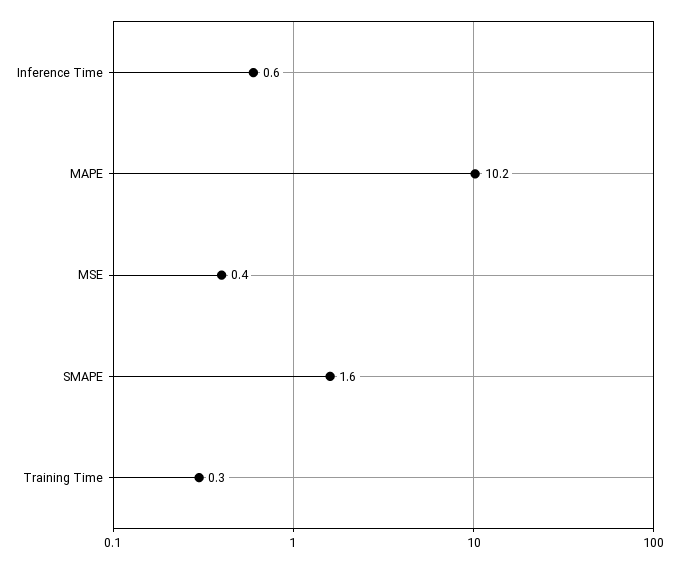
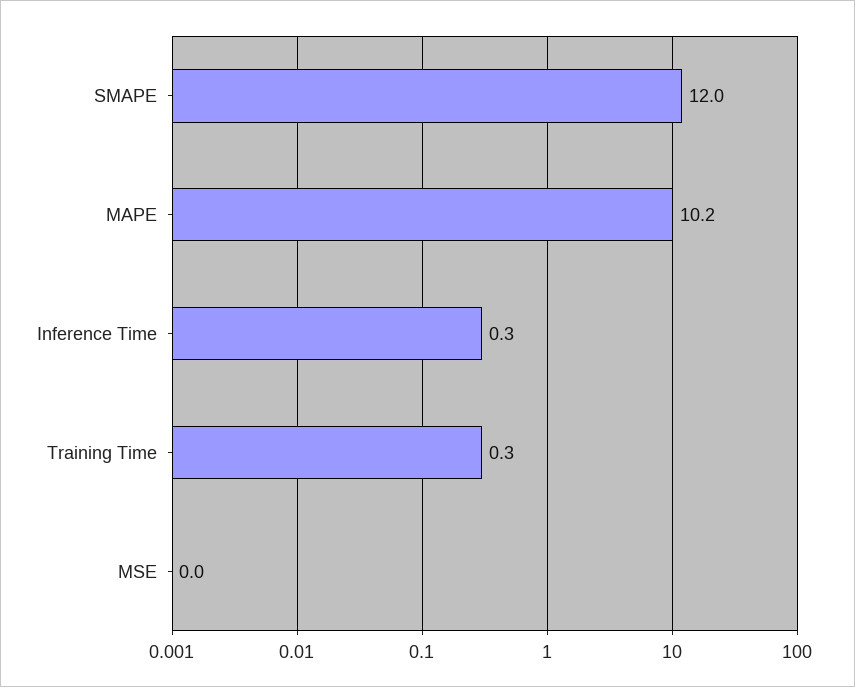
Inference Time: 0.6 -> 0.3
MSE: 0.4 -> 0
SMAPE: 1.6 -> 12

